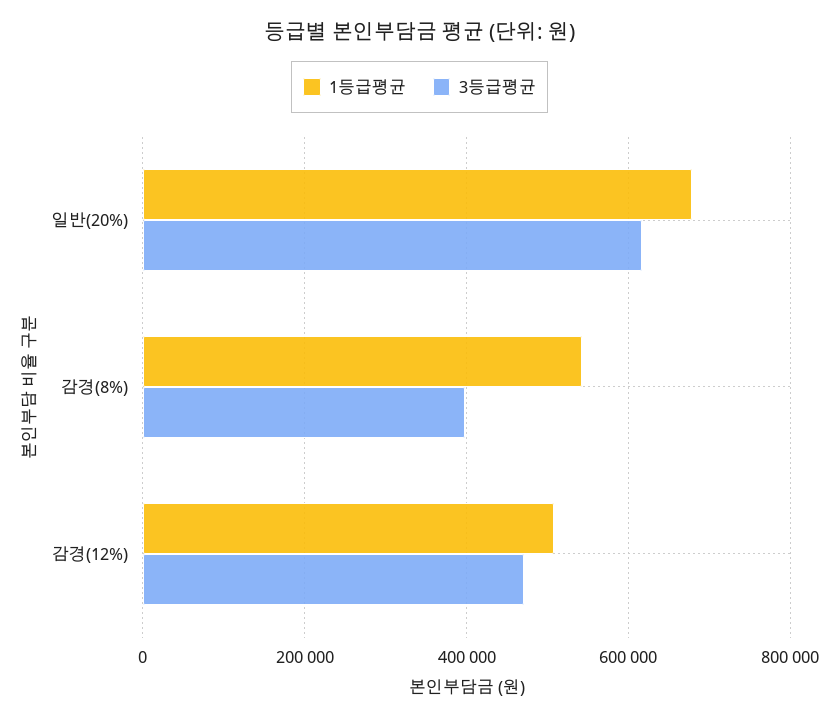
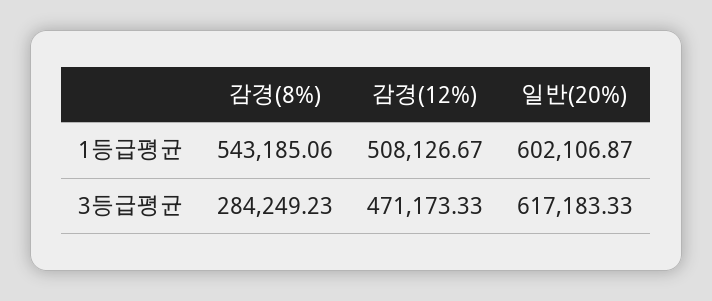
1등급평균, 일반(20%): 680000 -> 602106.87
3등급평균, 감경(8%): 400000 -> 284249.23

